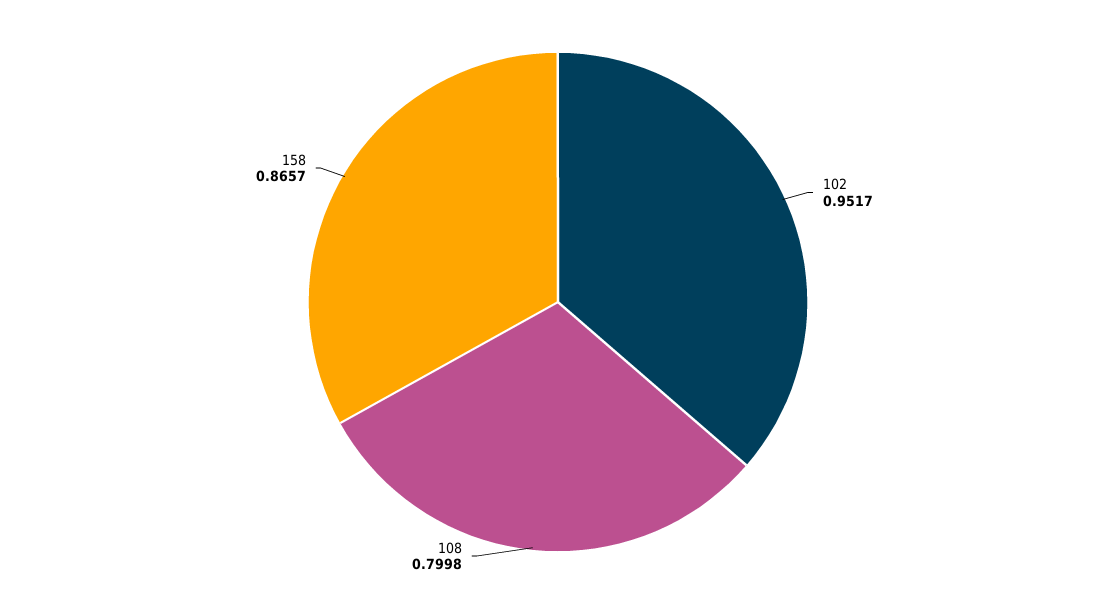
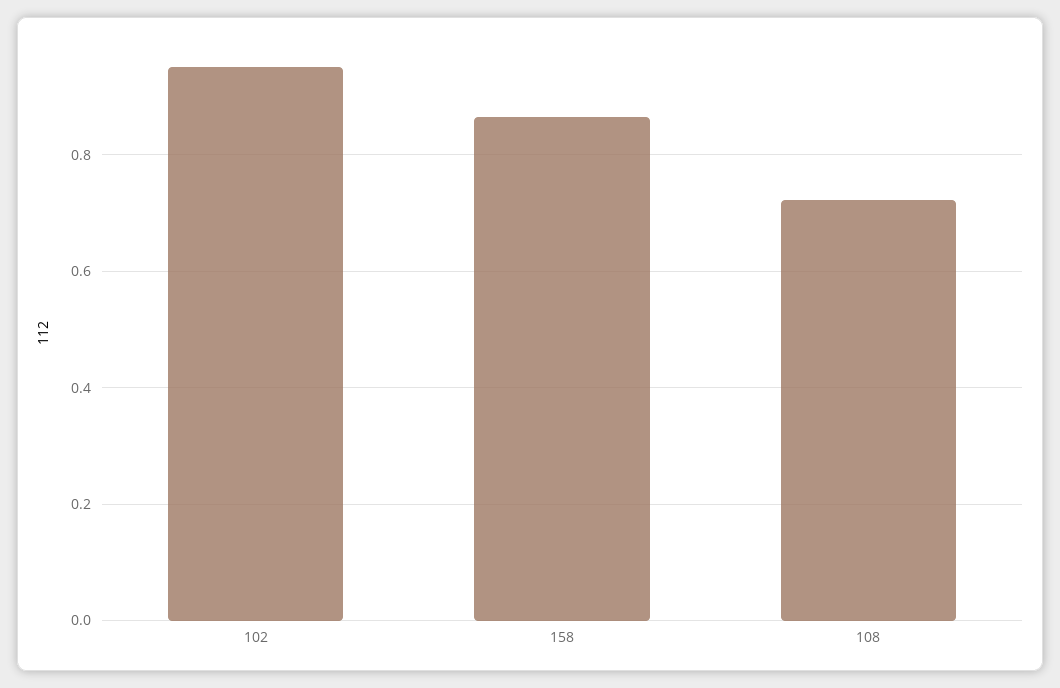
108: 0.7998 -> 0.72

